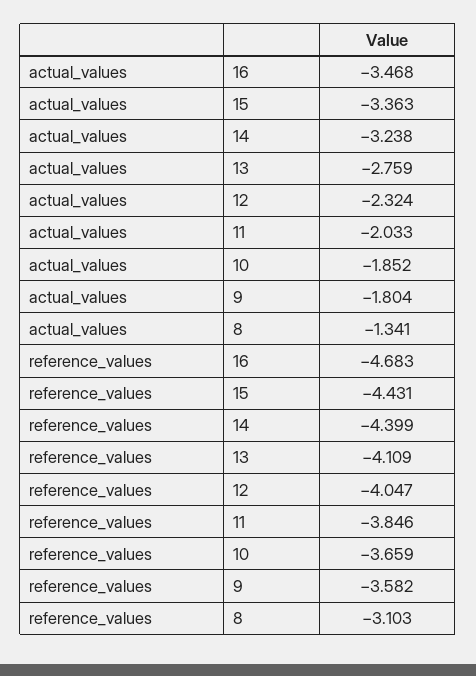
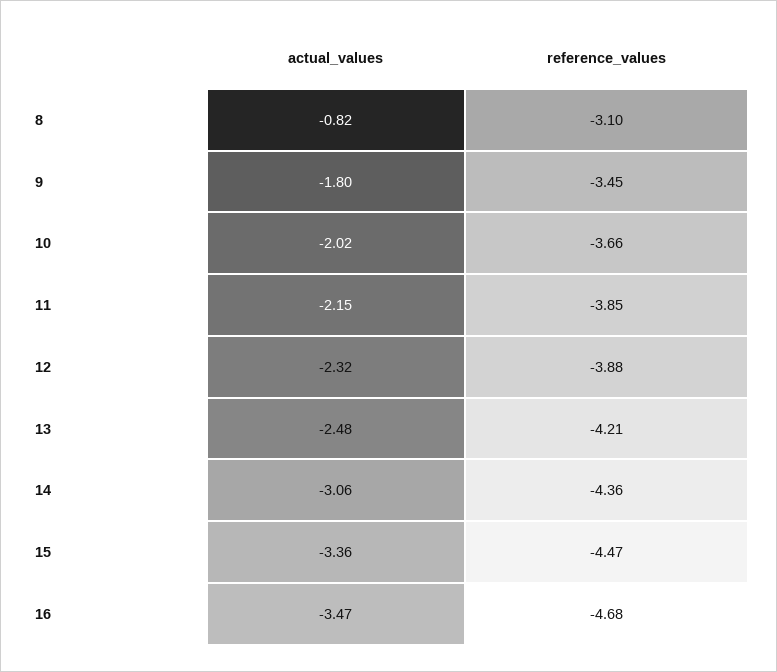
actual_values, 14: -3.238 -> -3.06
actual_values, 13: -2.759 -> -2.48
actual_values, 11: -2.033 -> -2.15
actual_values, 10: -1.852 -> -2.02
actual_values, 8: -1.341 -> -0.82
reference_values, 15: -4.431 -> -4.47
reference_values, 14: -4.399 -> -4.36
reference_values, 13: -4.109 -> -4.21
reference_values, 12: -4.047 -> -3.88
reference_values, 9: -3.582 -> -3.45

